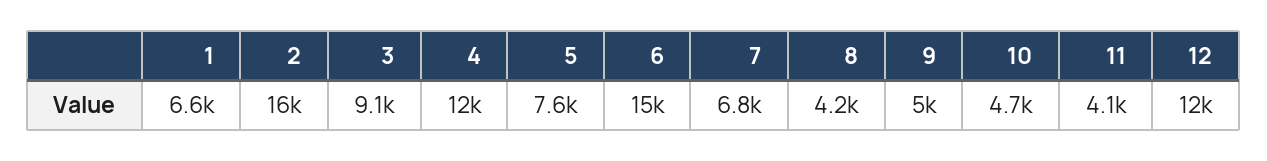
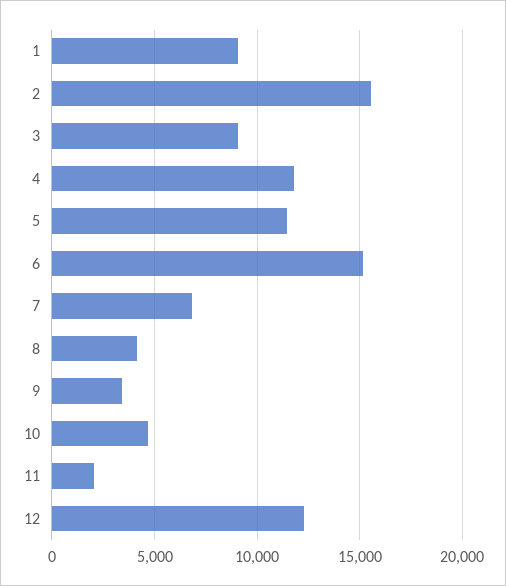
1: 6600 -> 9000
5: 7600 -> 11500
9: 5000 -> 3500
11: 4100 -> 2000

